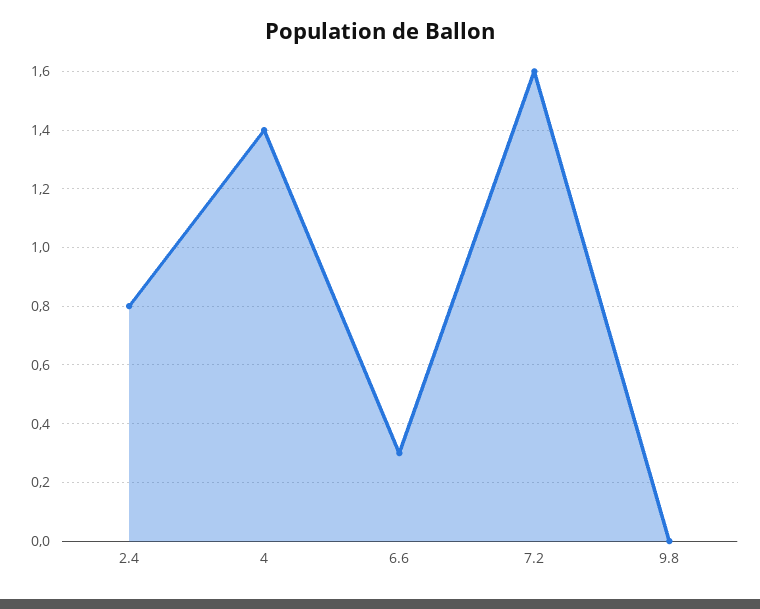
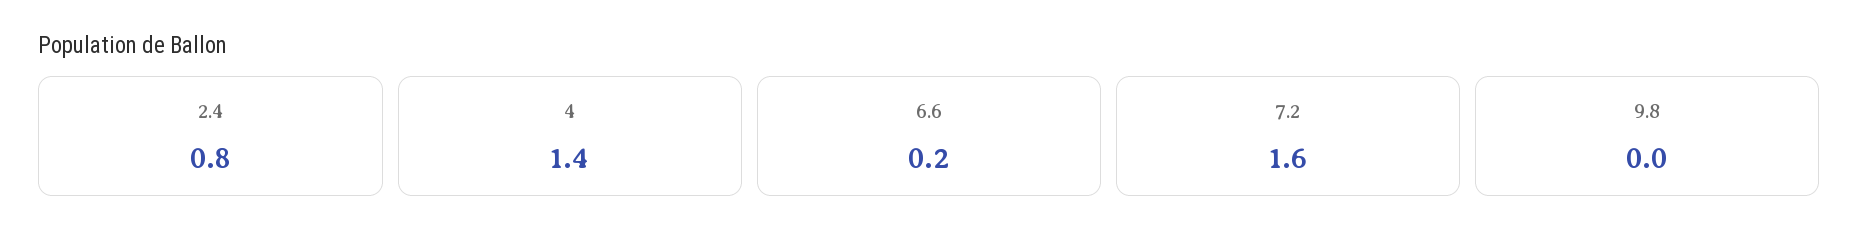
6.6: 0.3 -> 0.2

